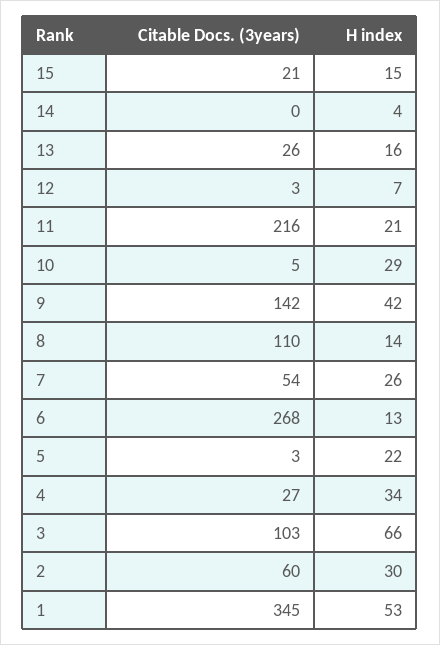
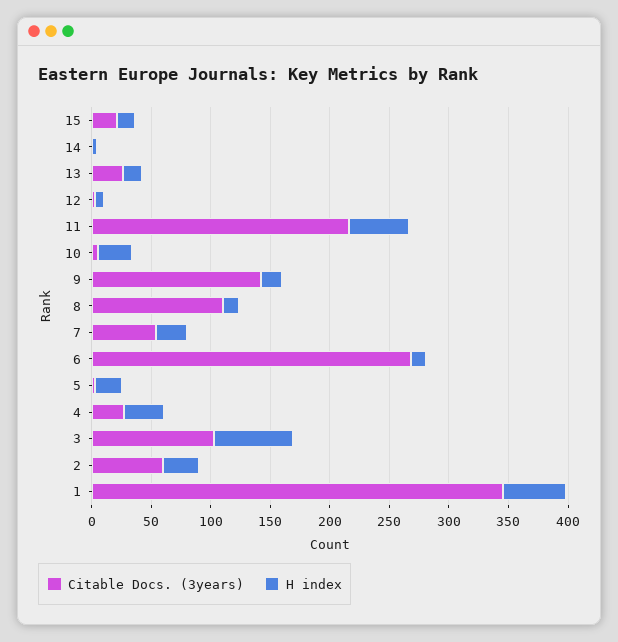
H index, 11: 21 -> 50
H index, 9: 42 -> 20

